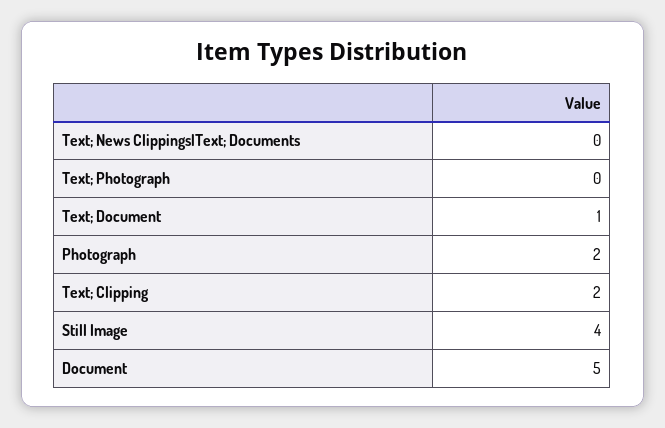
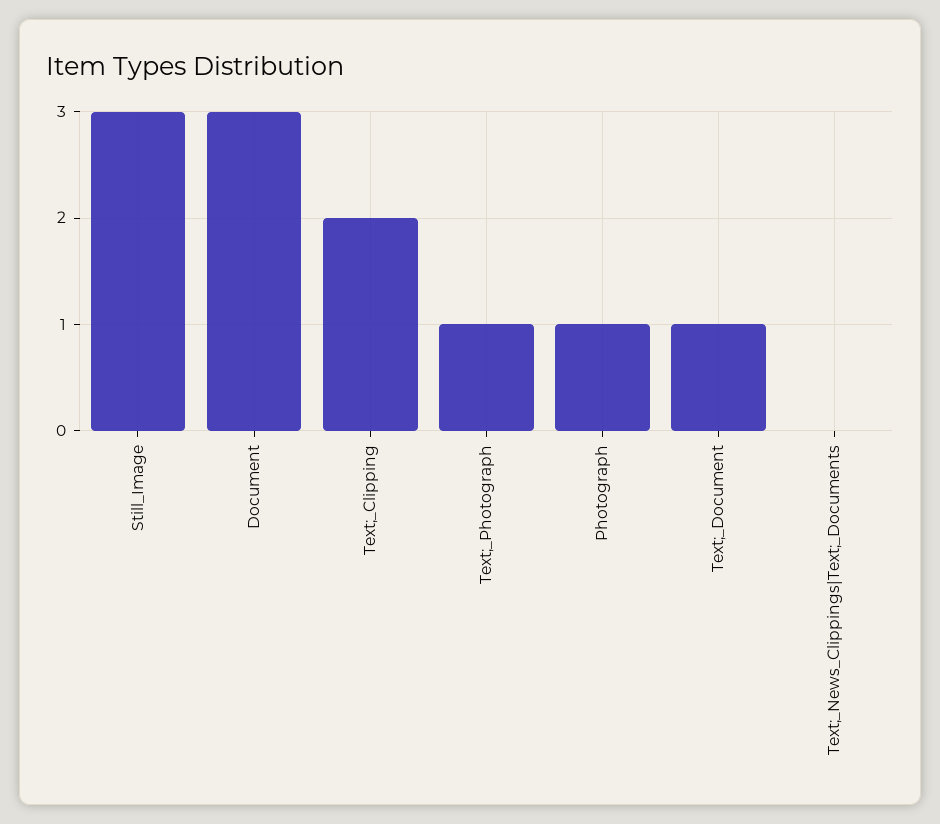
Text; Photograph: 0 -> 1
Photograph: 2 -> 1
Still Image: 4 -> 3
Document: 5 -> 3

